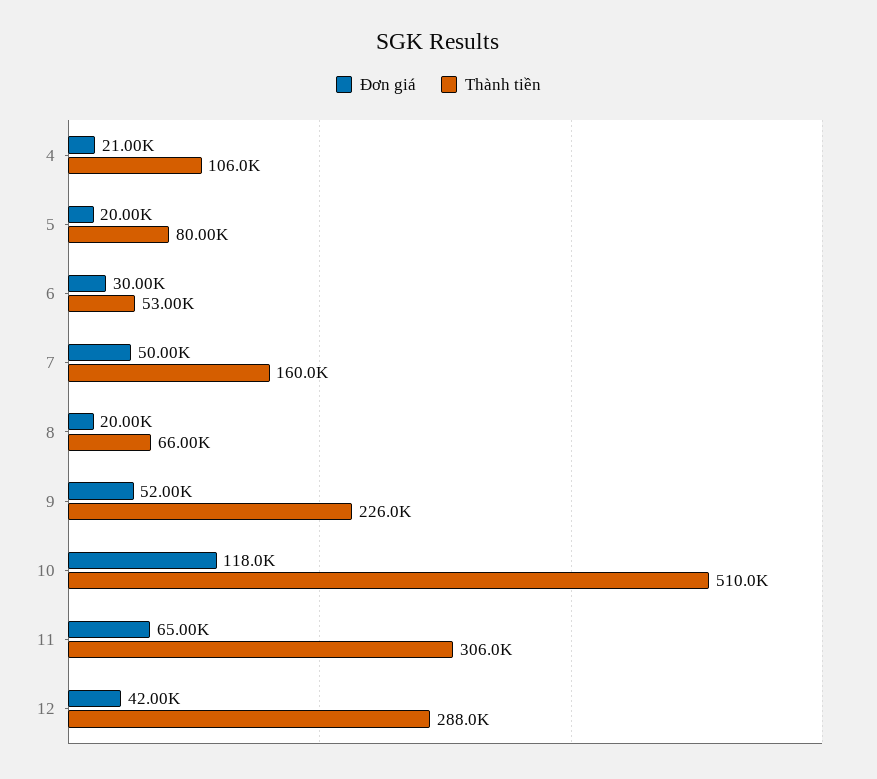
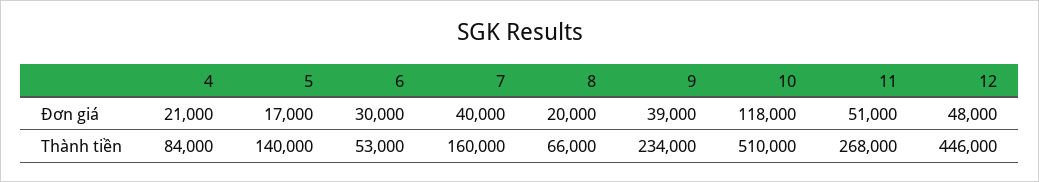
Thành tiền, 4: 106000 -> 84000
Đơn giá, 5: 20000 -> 17000
Thành tiền, 5: 80000 -> 140000
Đơn giá, 7: 50000 -> 40000
Đơn giá, 9: 52000 -> 39000
Thành tiền, 9: 226000 -> 234000
Đơn giá, 11: 65000 -> 51000
Thành tiền, 11: 306000 -> 268000
Đơn giá, 12: 42000 -> 48000
Thành tiền, 12: 288000 -> 446000

